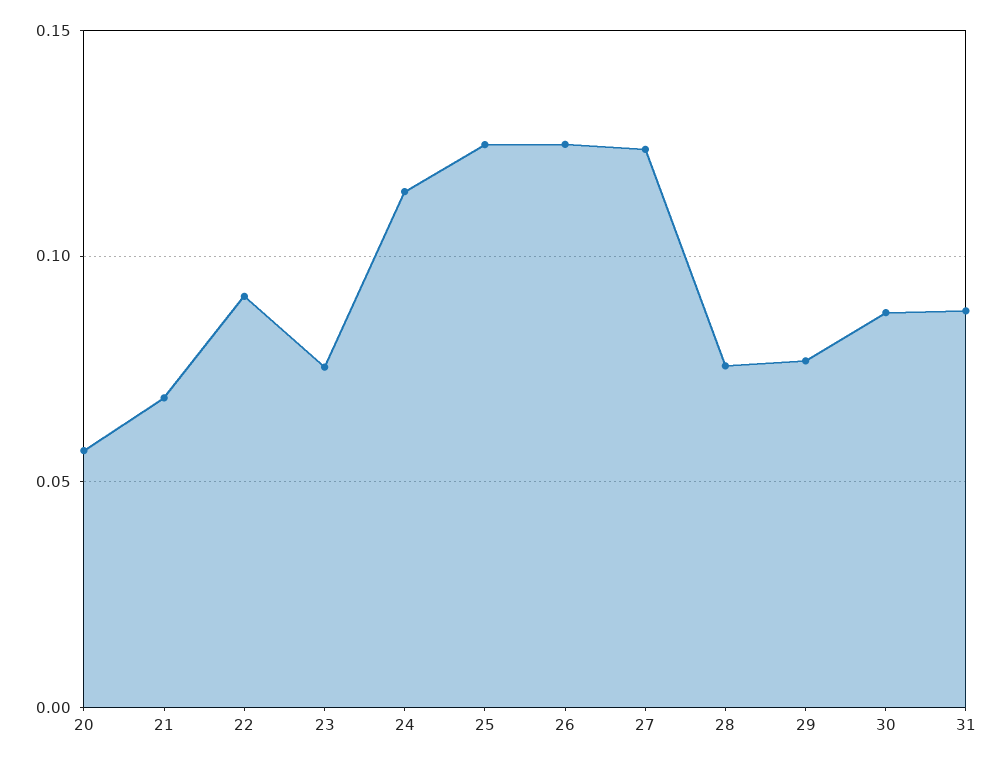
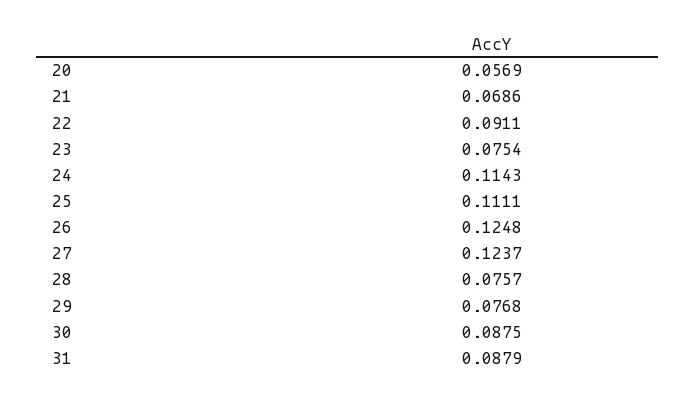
25: 0.125 -> 0.1111

